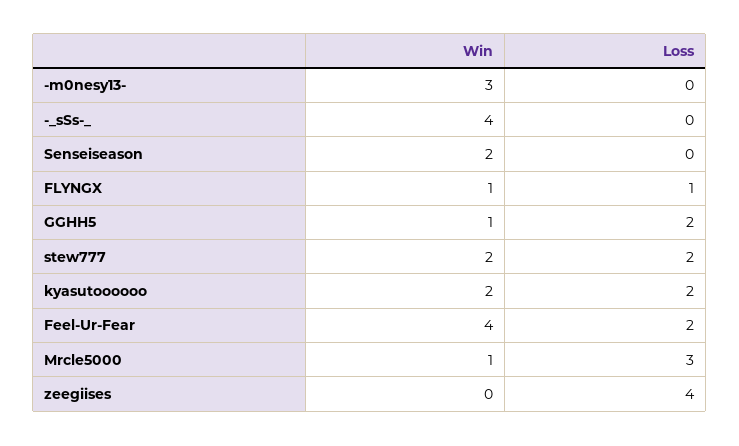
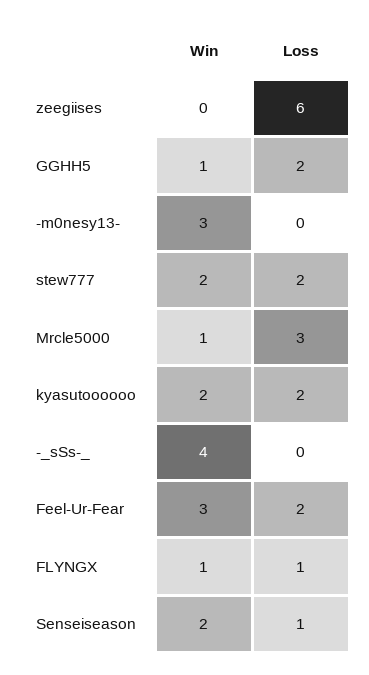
Loss, Senseiseason: 0 -> 1
Win, Feel-Ur-Fear: 4 -> 3
Loss, zeegiises: 4 -> 6

